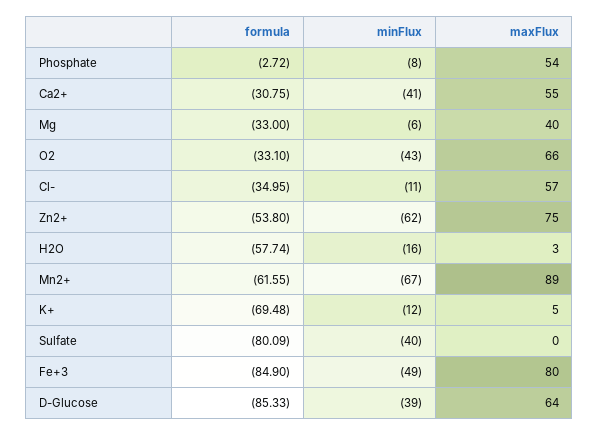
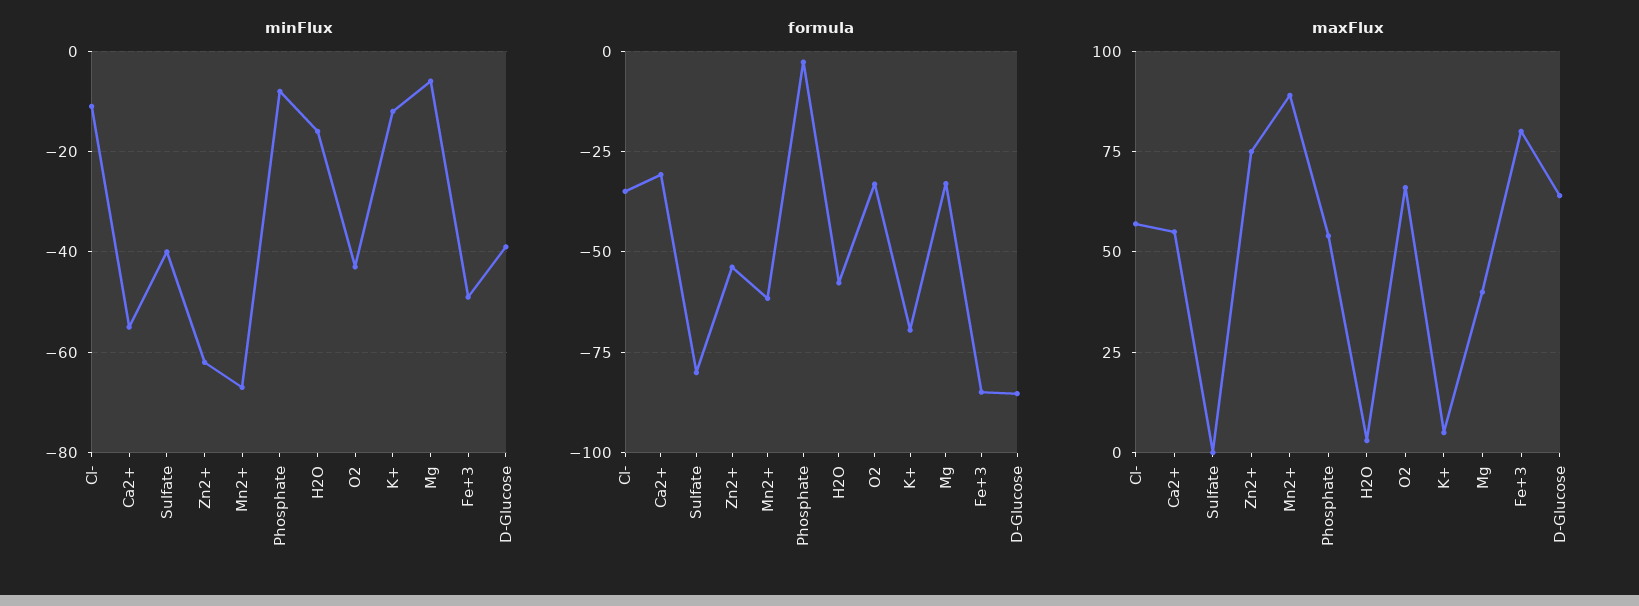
minFlux, Ca2+: -41 -> -55

